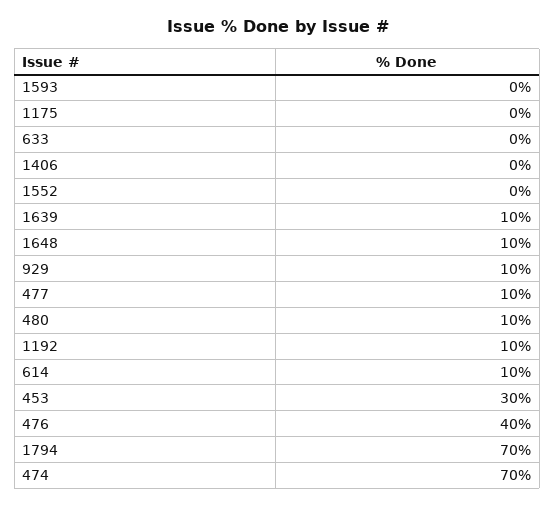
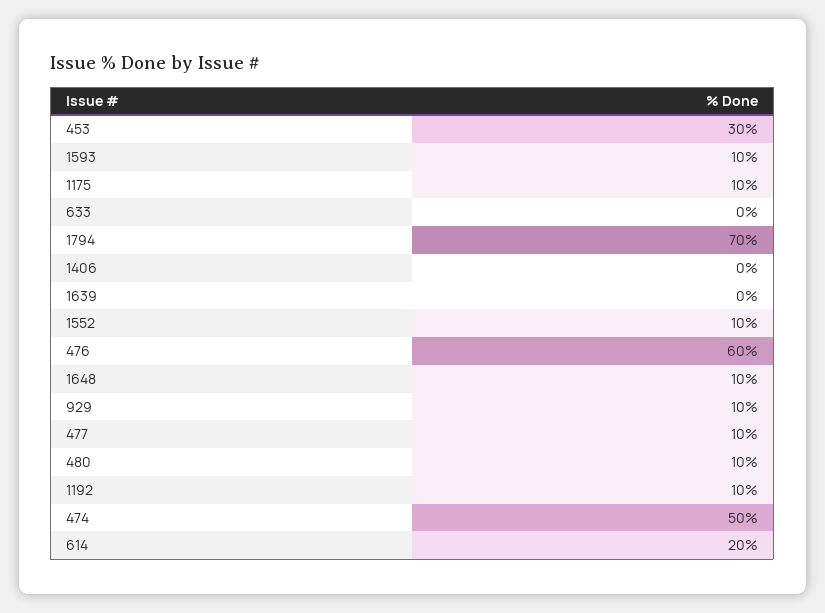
1593: 0 -> 10
1175: 0 -> 10
1552: 0 -> 10
1639: 10 -> 0
614: 10 -> 20
476: 40 -> 60
474: 70 -> 50

